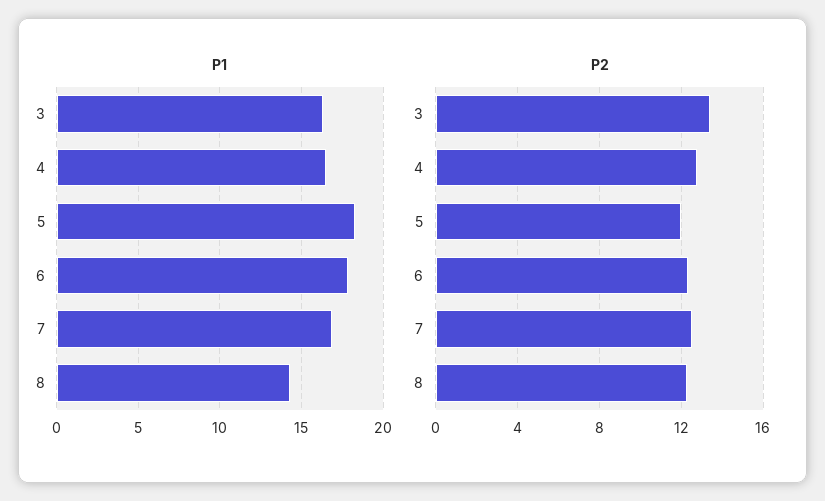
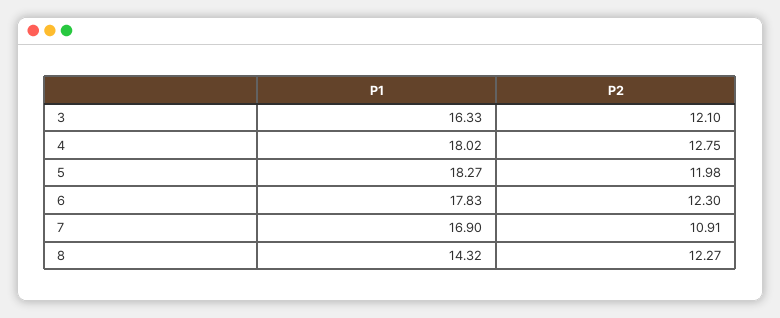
P1, 4: 16.5 -> 18.02
P2, 3: 13.5 -> 12.1
P2, 7: 12.5 -> 10.91

